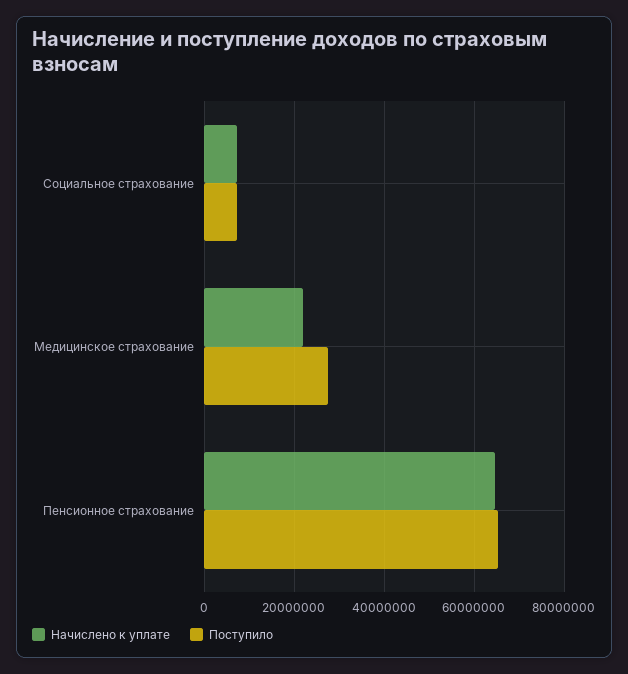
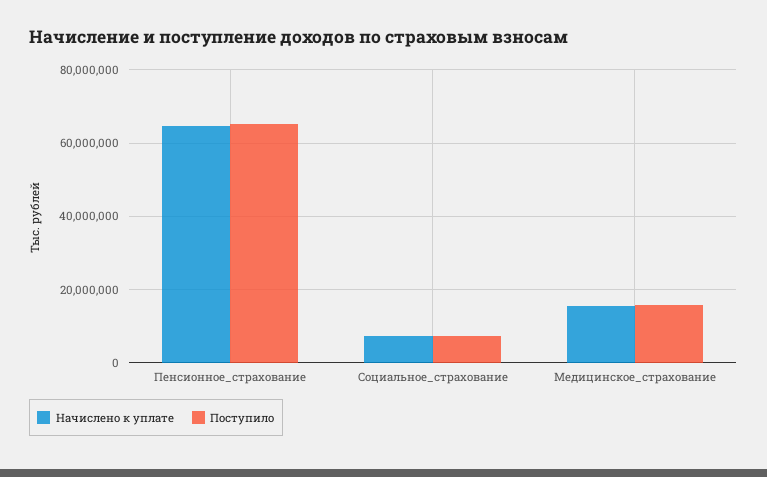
Начислено к уплате, Медицинское страхование: 22000000 -> 16000000
Поступило, Медицинское страхование: 28000000 -> 16000000

